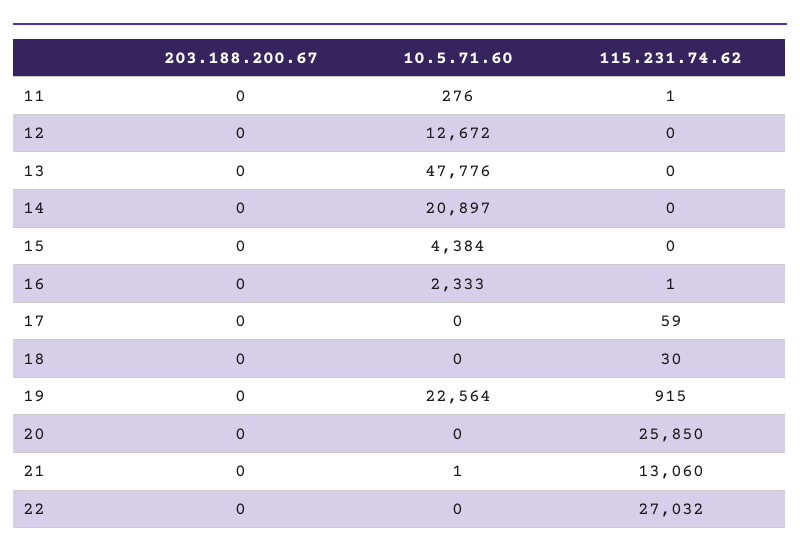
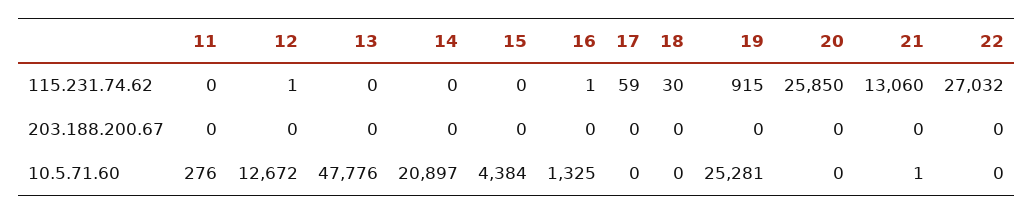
115.231.74.62, 11: 1 -> 0
115.231.74.62, 12: 0 -> 1
10.5.71.60, 16: 2333 -> 1325
10.5.71.60, 19: 22564 -> 25281

